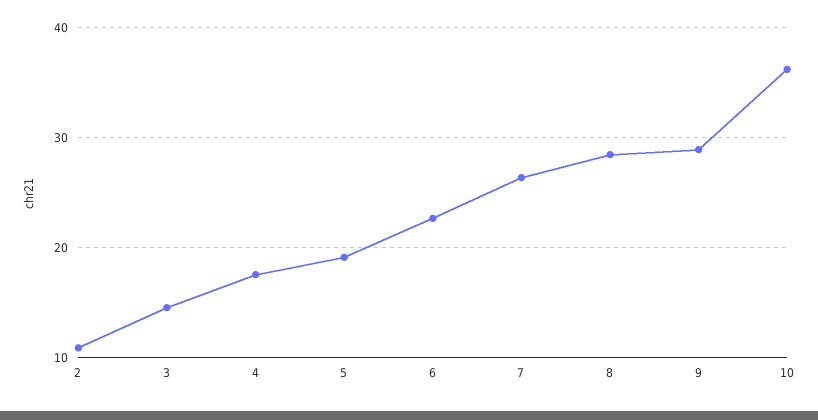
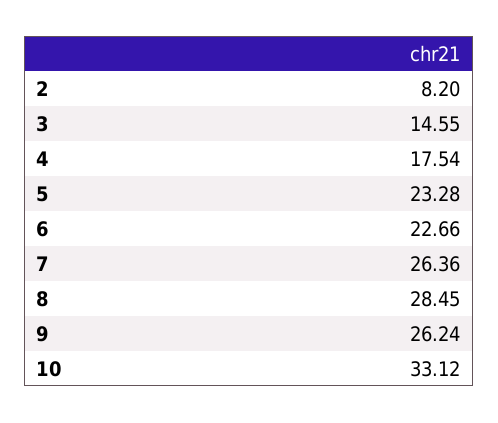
2: 11 -> 8.2
5: 19 -> 23.28
9: 29 -> 26.24
10: 36 -> 33.12

